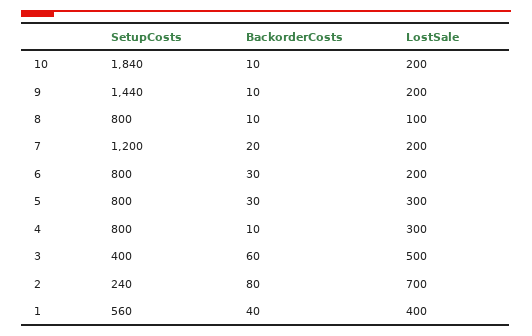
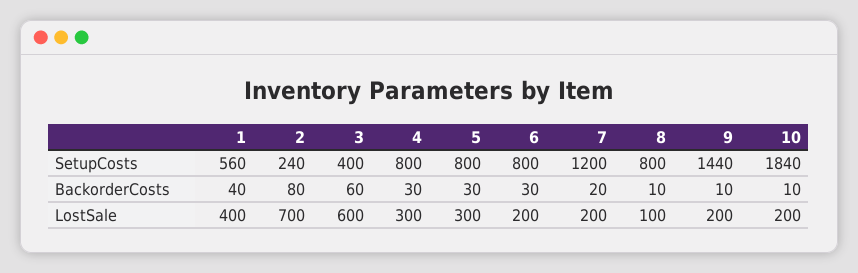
BackorderCosts, 4: 10 -> 30
LostSale, 3: 500 -> 600

